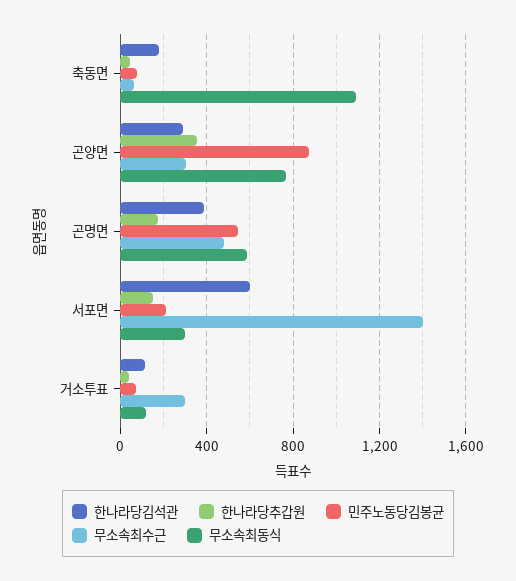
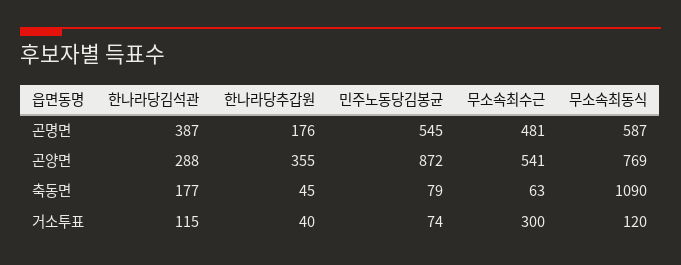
무소속최수근, 곤양면: 300 -> 541
한나라당김석관, 서포면: 600 -> none
한나라당추갑원, 서포면: 150 -> none
민주노동당김봉균, 서포면: 200 -> none
무소속최수근, 서포면: 1400 -> none
무소속최동식, 서포면: 300 -> none

